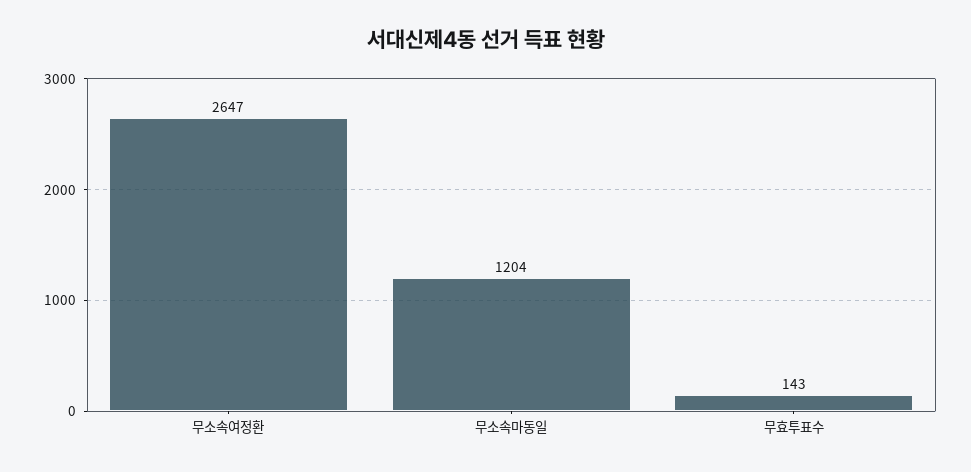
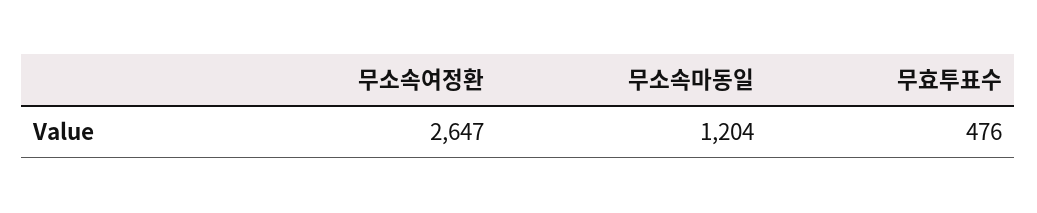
무효투표수: 143 -> 476

